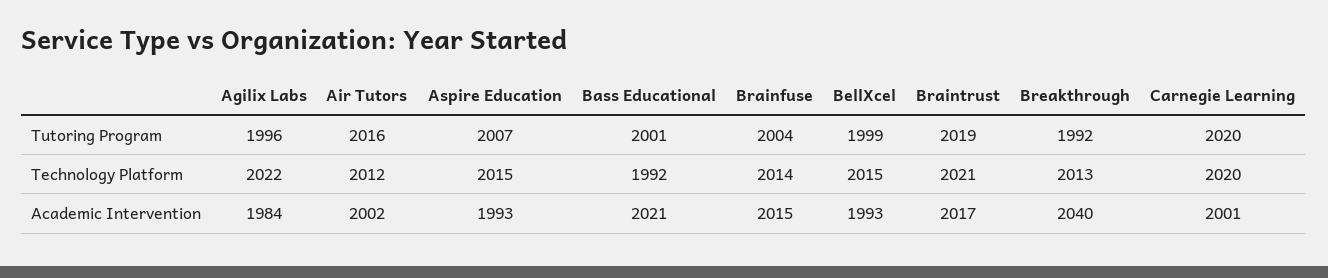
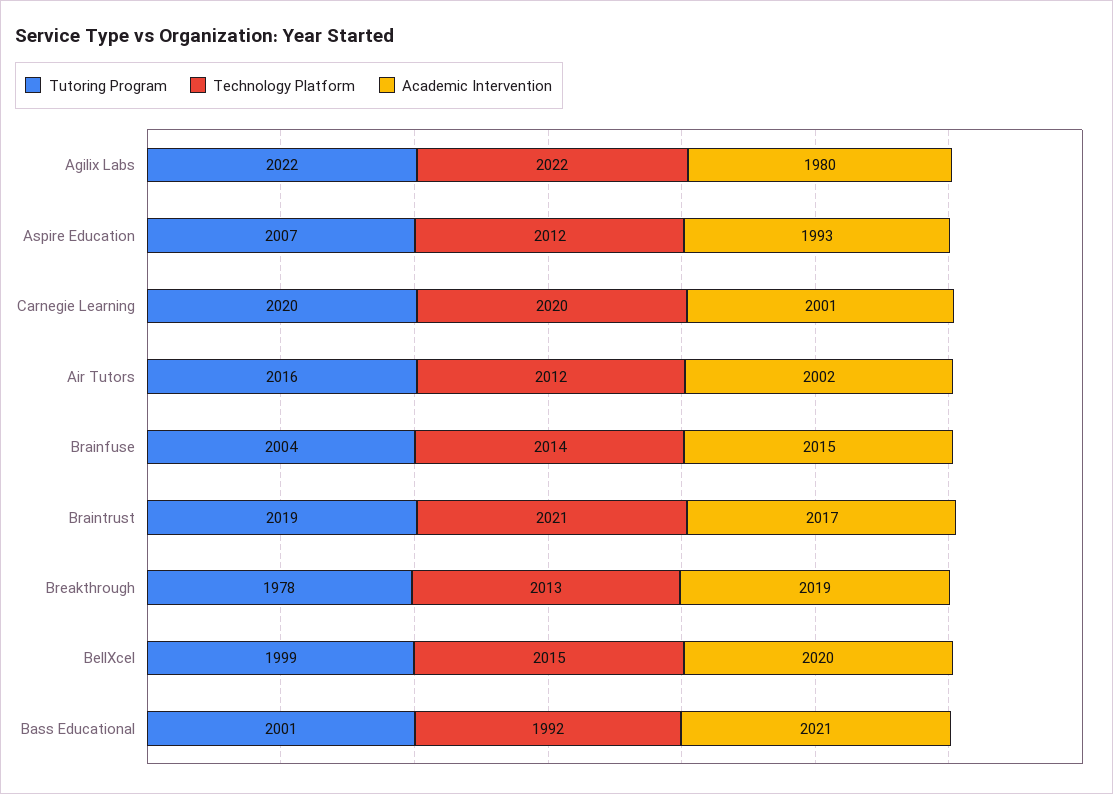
Tutoring Program, Agilix Labs: 1996 -> 2022
Tutoring Program, Breakthrough: 1992 -> 1978
Technology Platform, Aspire Education: 2015 -> 2012
Academic Intervention, Agilix Labs: 1984 -> 1980
Academic Intervention, BellXcel: 1993 -> 2020
Academic Intervention, Breakthrough: 2040 -> 2019

